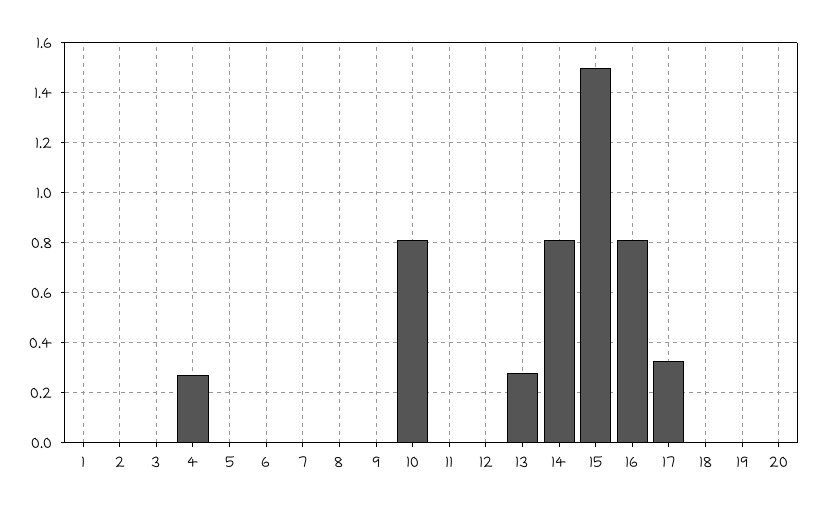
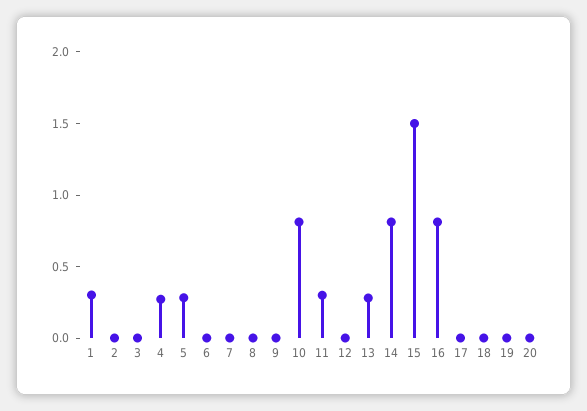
1: 0 -> 0.3
5: 0 -> 0.3
11: 0 -> 0.3
17: 0.325 -> 0

